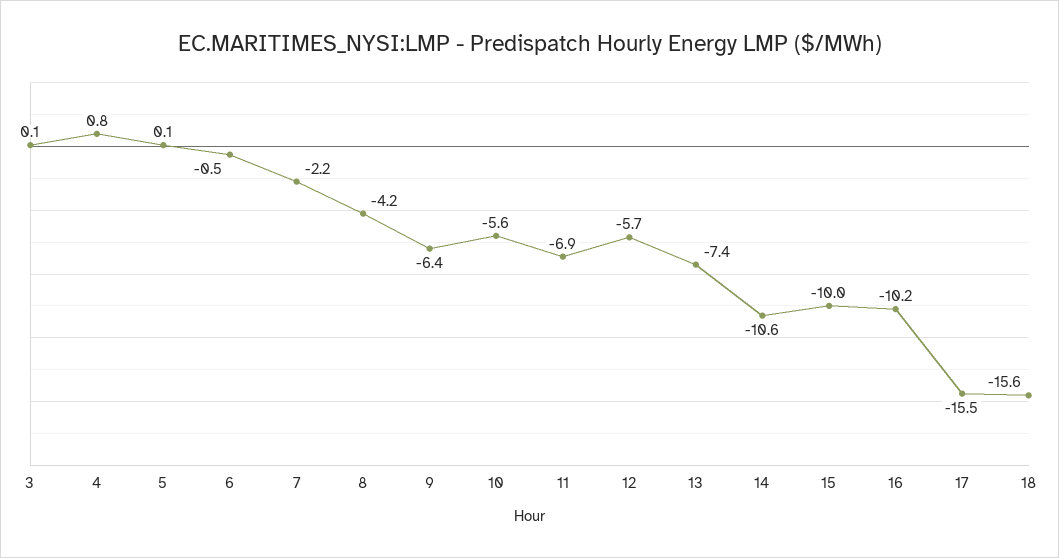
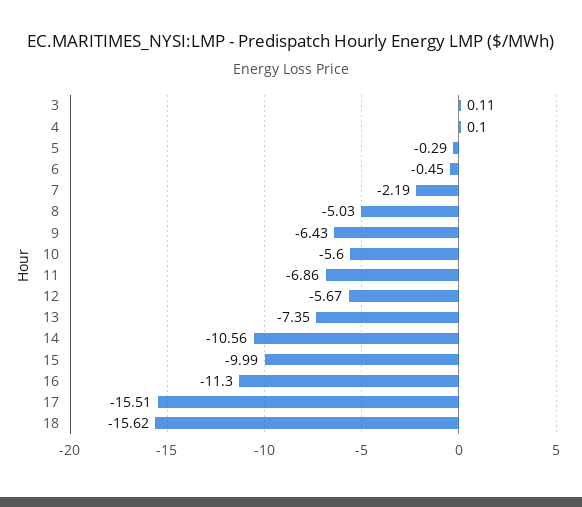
4: 0.8 -> 0.1
5: 0.1 -> -0.29
8: -4.2 -> -5.03
16: -10.2 -> -11.3

